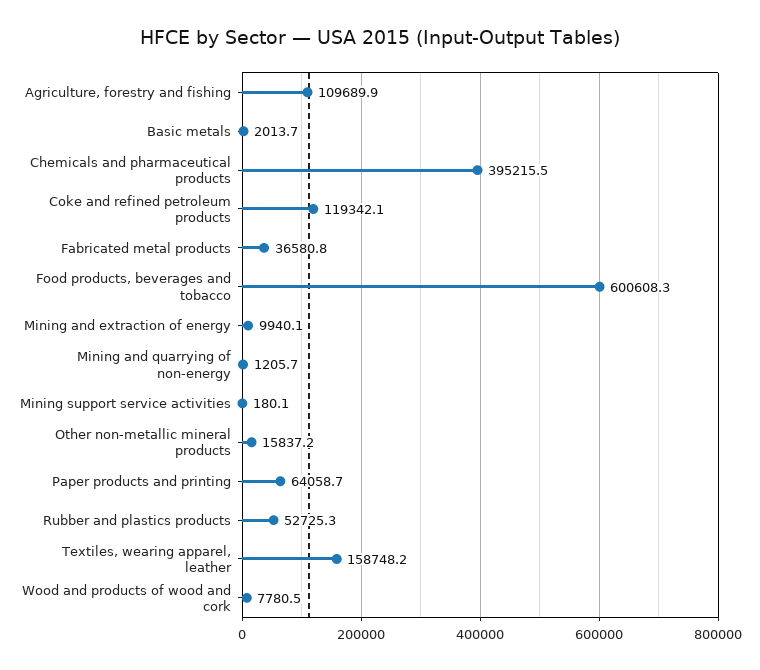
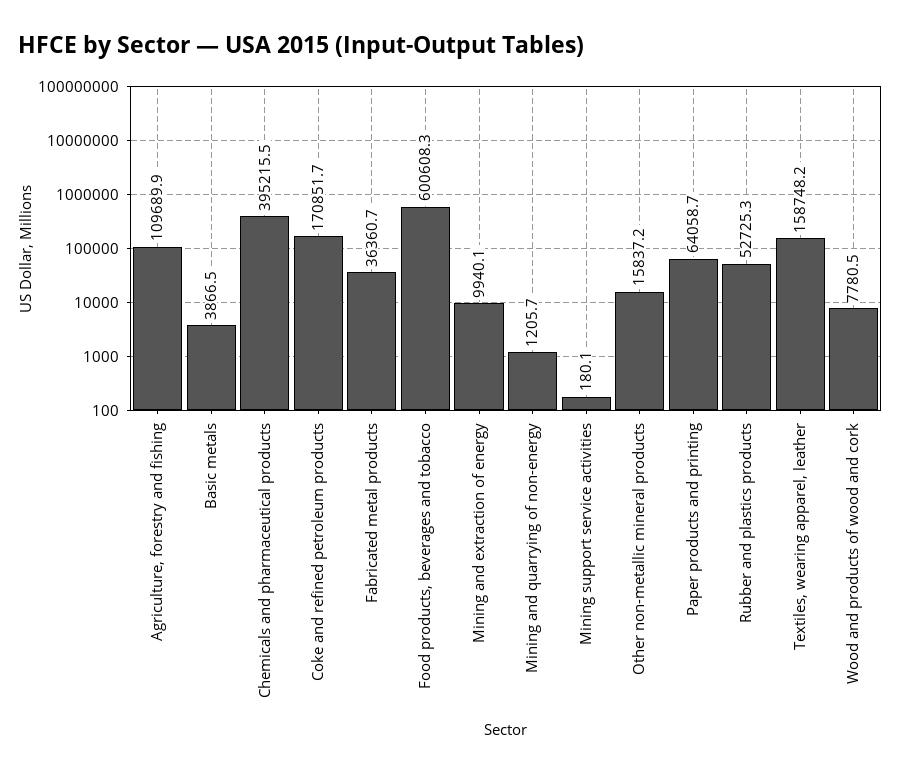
Basic metals: 2013.7 -> 3866.5
Coke and refined petroleum products: 119342.1 -> 170851.7
Fabricated metal products: 36580.8 -> 36360.7

